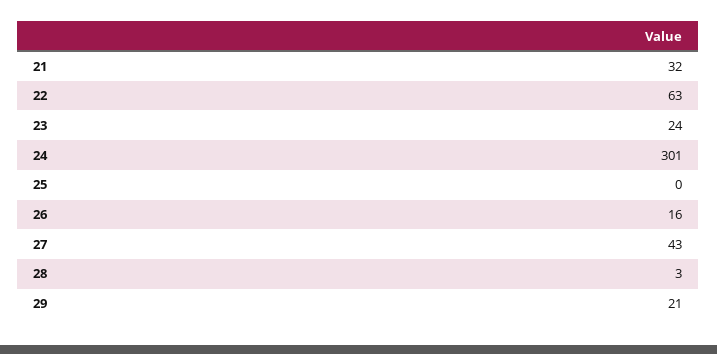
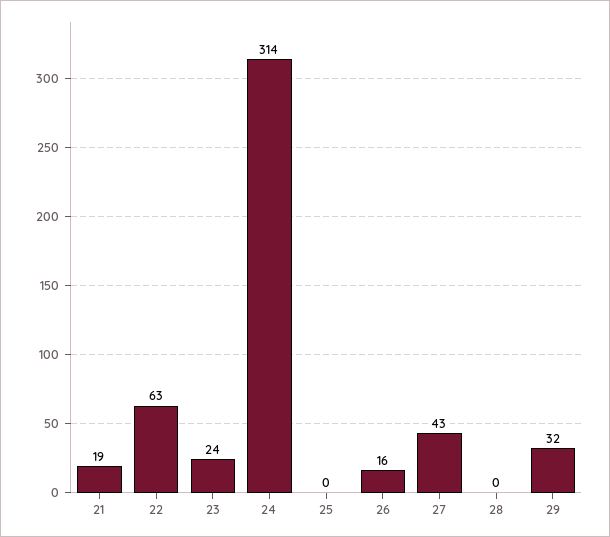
21: 32 -> 19
24: 301 -> 314
28: 3 -> 0
29: 21 -> 32

